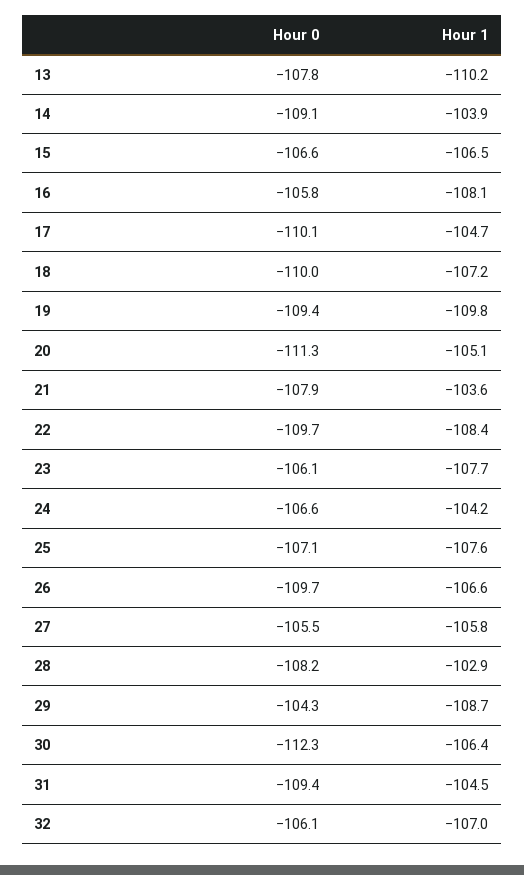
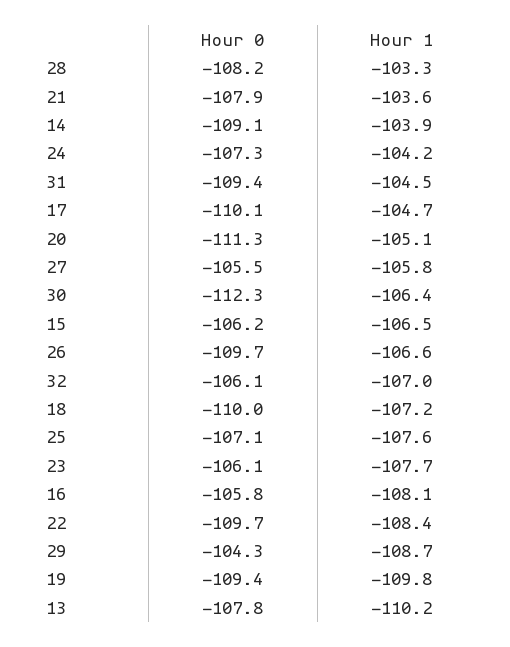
Hour 0, 15: -106.6 -> -106.2
Hour 0, 24: -106.6 -> -107.3
Hour 1, 28: -102.9 -> -103.3

